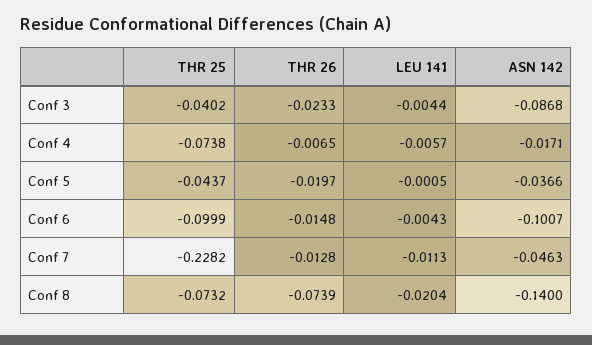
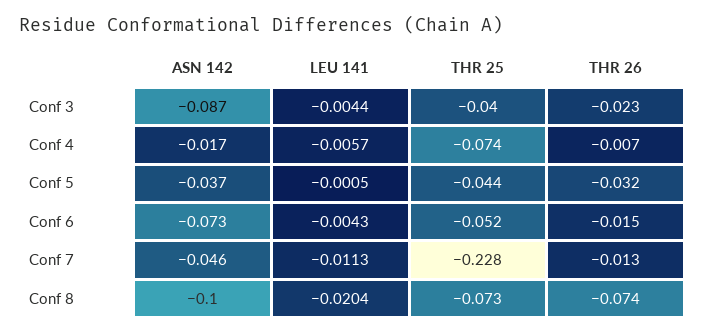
THR 26, Conf 5: -0.0197 -> -0.032
THR 25, Conf 6: -0.0999 -> -0.052
ASN 142, Conf 6: -0.1007 -> -0.073
ASN 142, Conf 8: -0.14 -> -0.1

